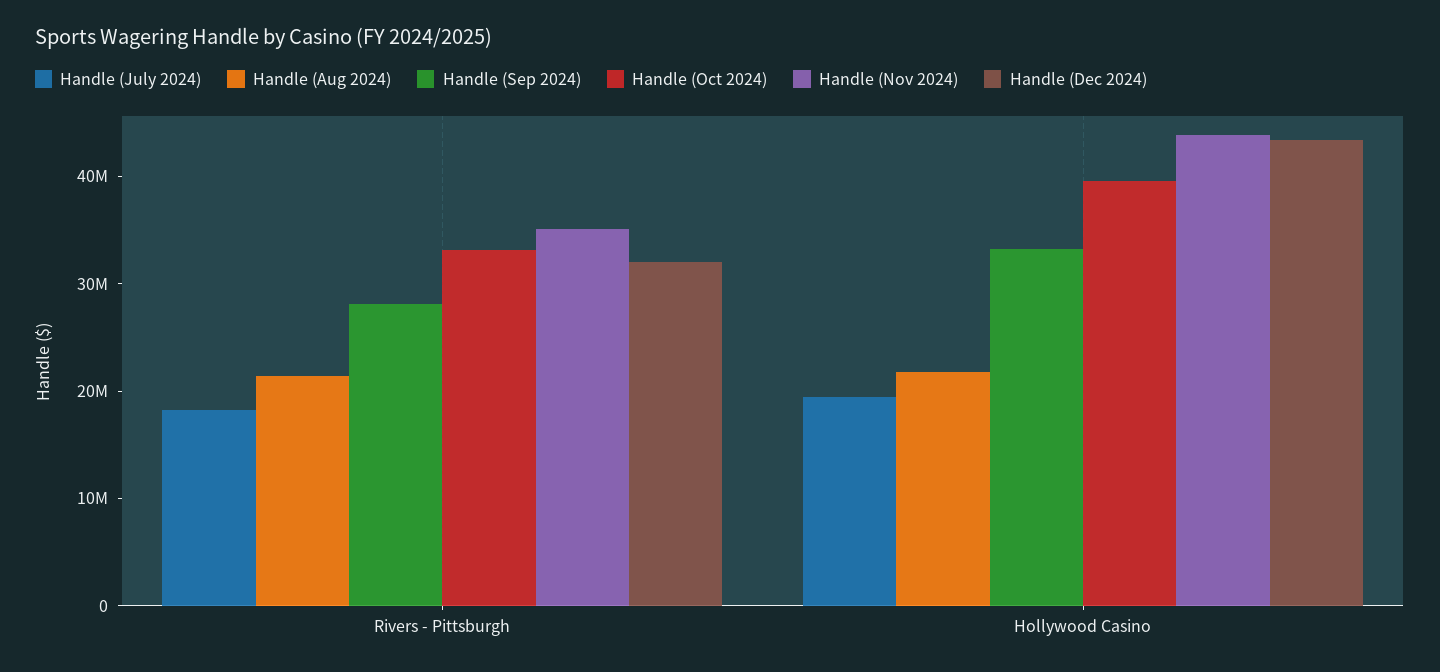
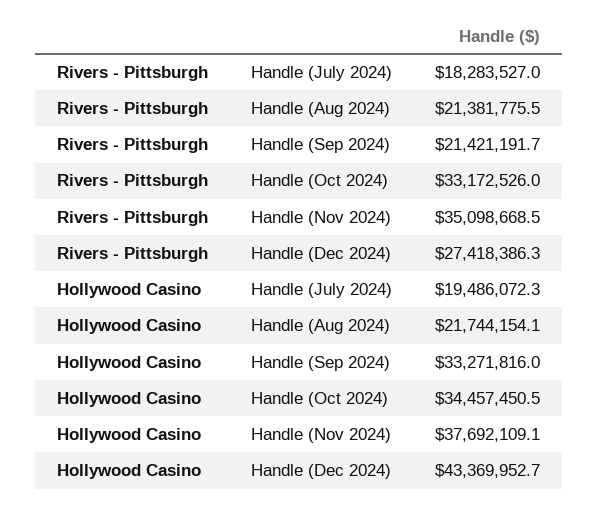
Handle (Sep 2024), Rivers - Pittsburgh: 28000000 -> 21421191.7
Handle (Dec 2024), Rivers - Pittsburgh: 32000000 -> 27418386.3
Handle (Oct 2024), Hollywood Casino: 40000000 -> 34457450.5
Handle (Nov 2024), Hollywood Casino: 44000000 -> 37692109.1

